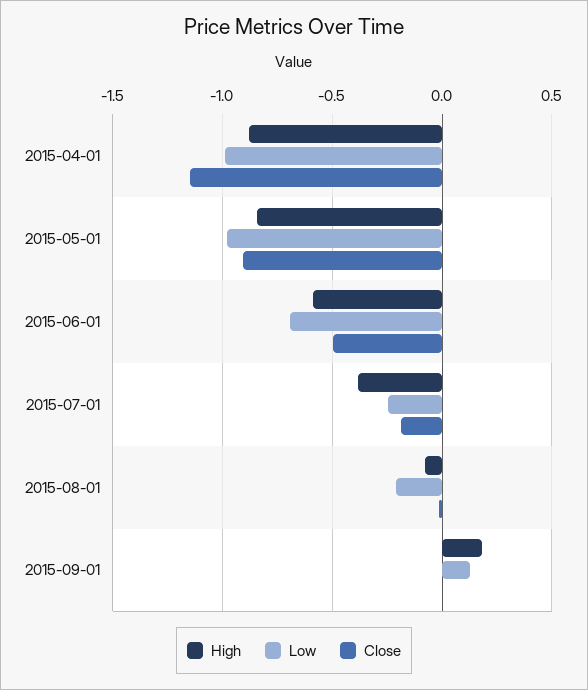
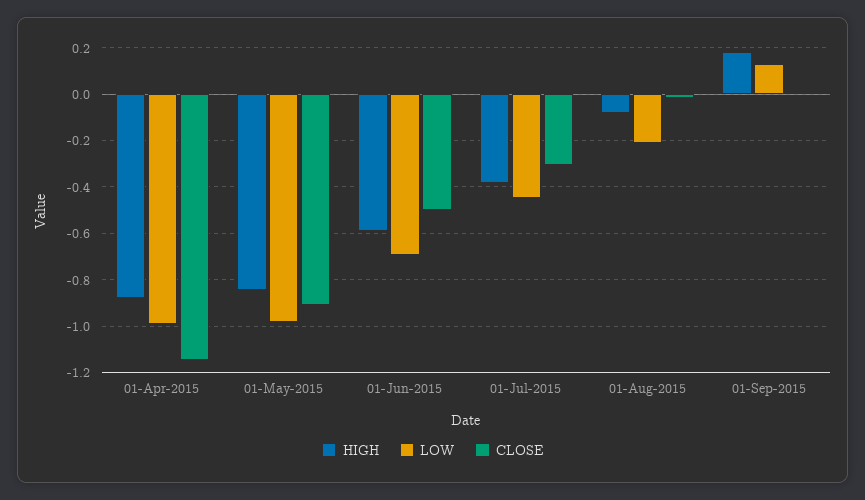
Low, 2015-07-01: -0.25 -> -0.45
Close, 2015-07-01: -0.2 -> -0.3

